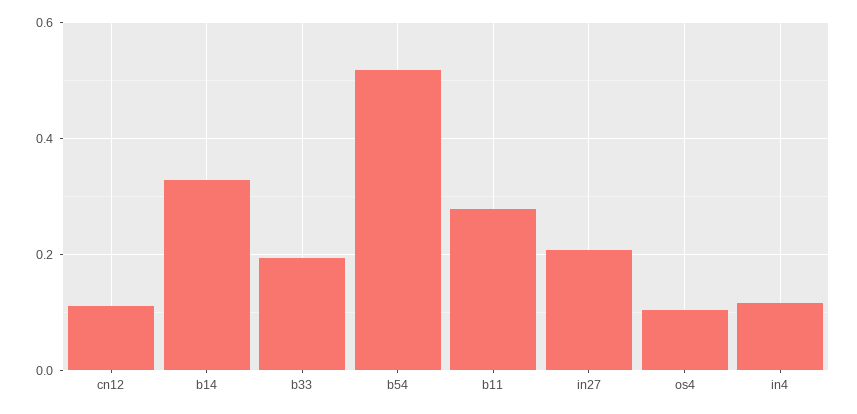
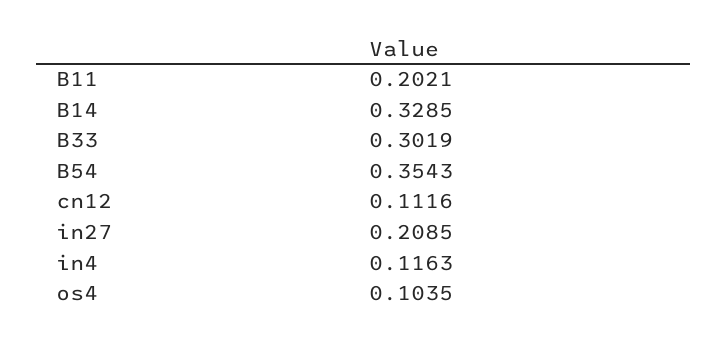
b33: 0.2 -> 0.3019
b54: 0.52 -> 0.3543
b11: 0.28 -> 0.2021

